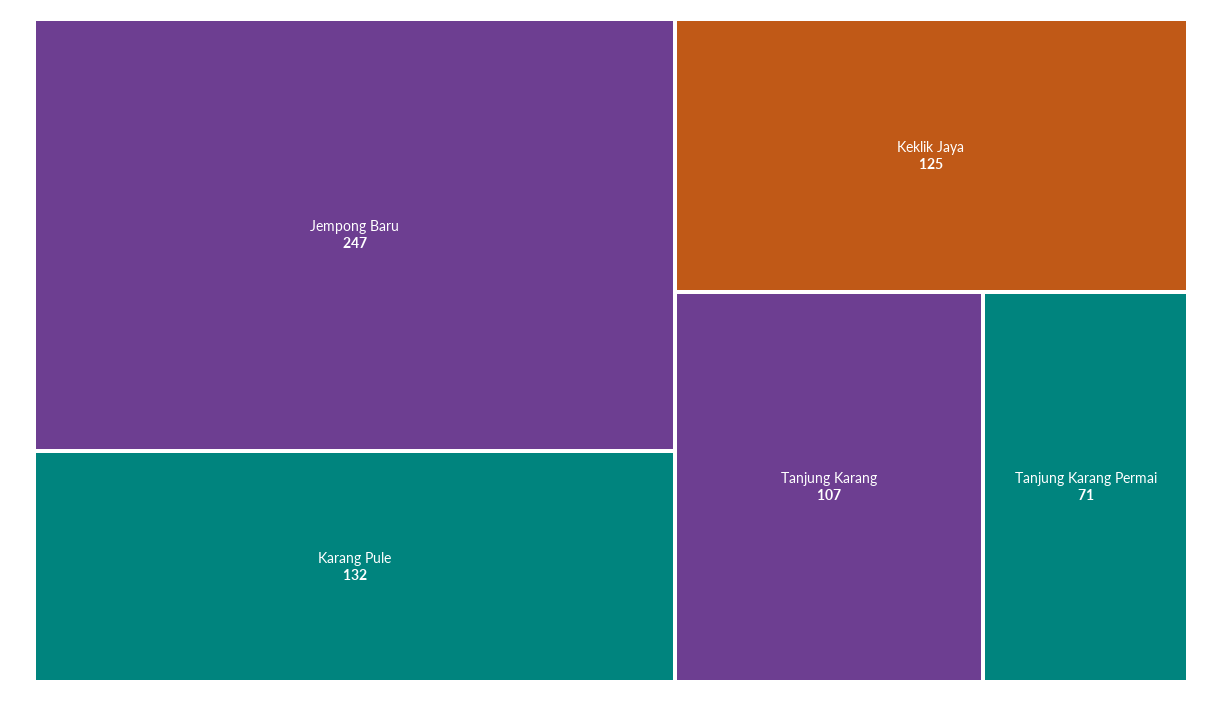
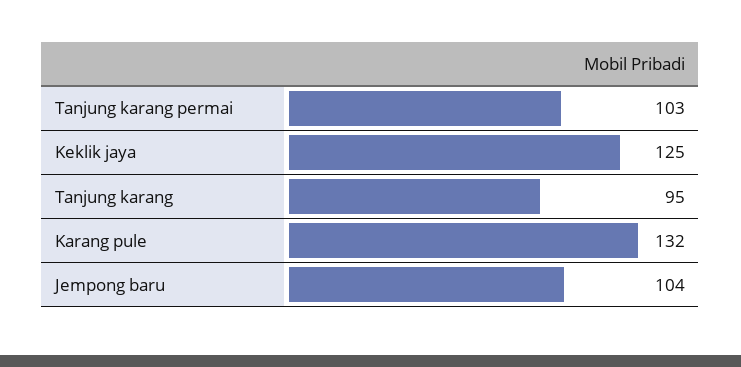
Jempong Baru: 247 -> 104
Tanjung Karang: 107 -> 95
Tanjung Karang Permai: 71 -> 103

